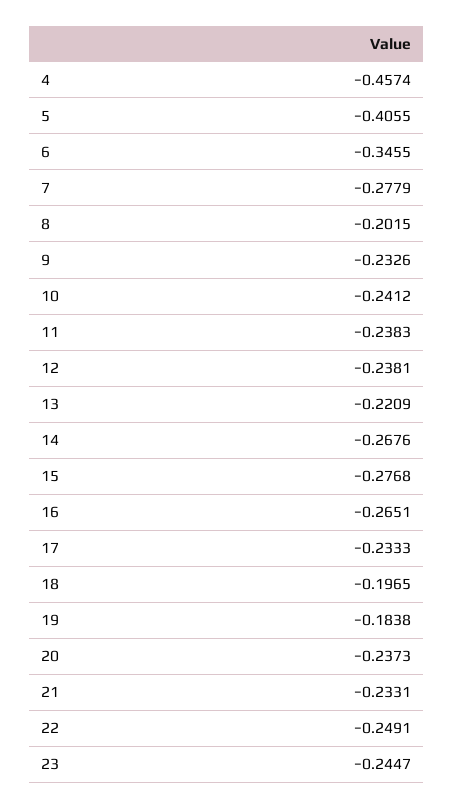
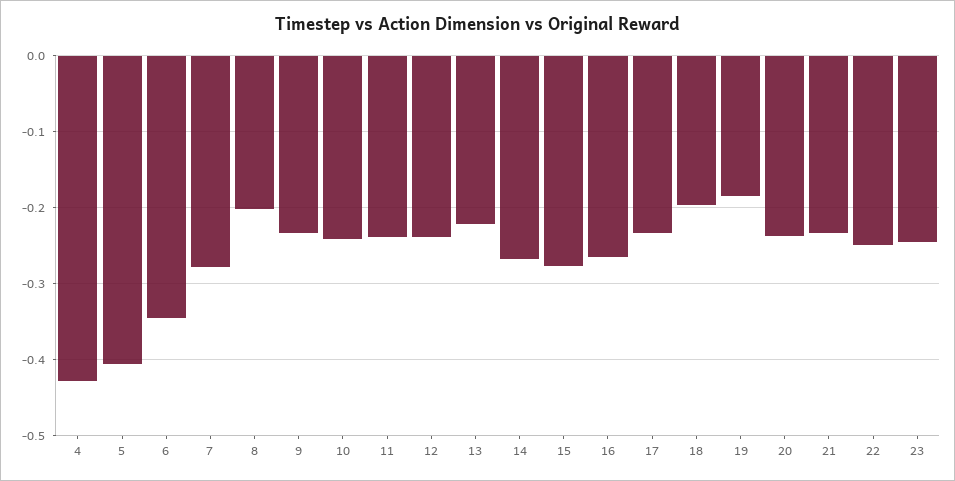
4: -0.4574 -> -0.43

